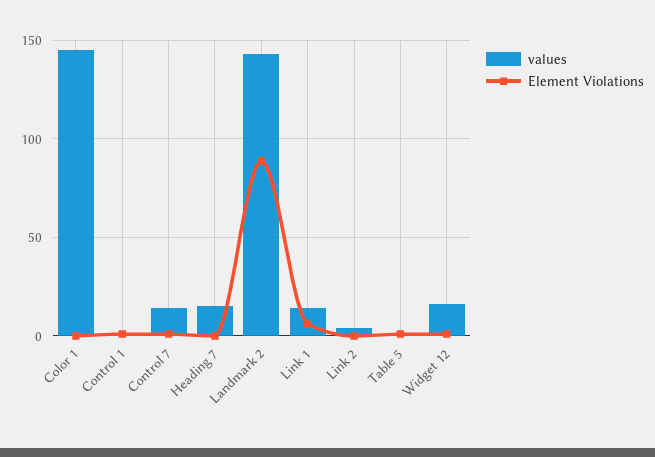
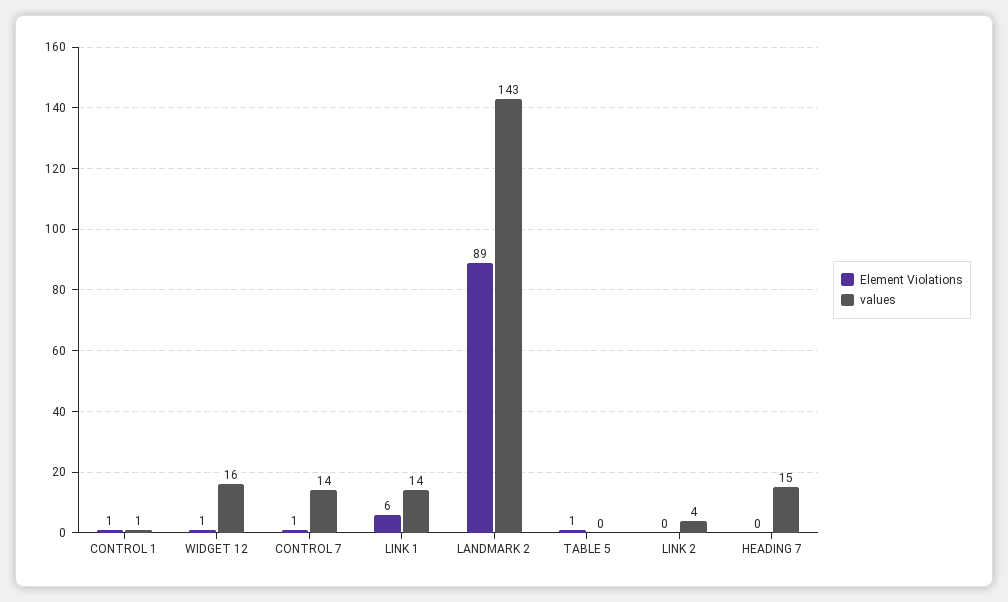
values, Color 1: 145 -> none
Element Violations, Color 1: 0 -> none

